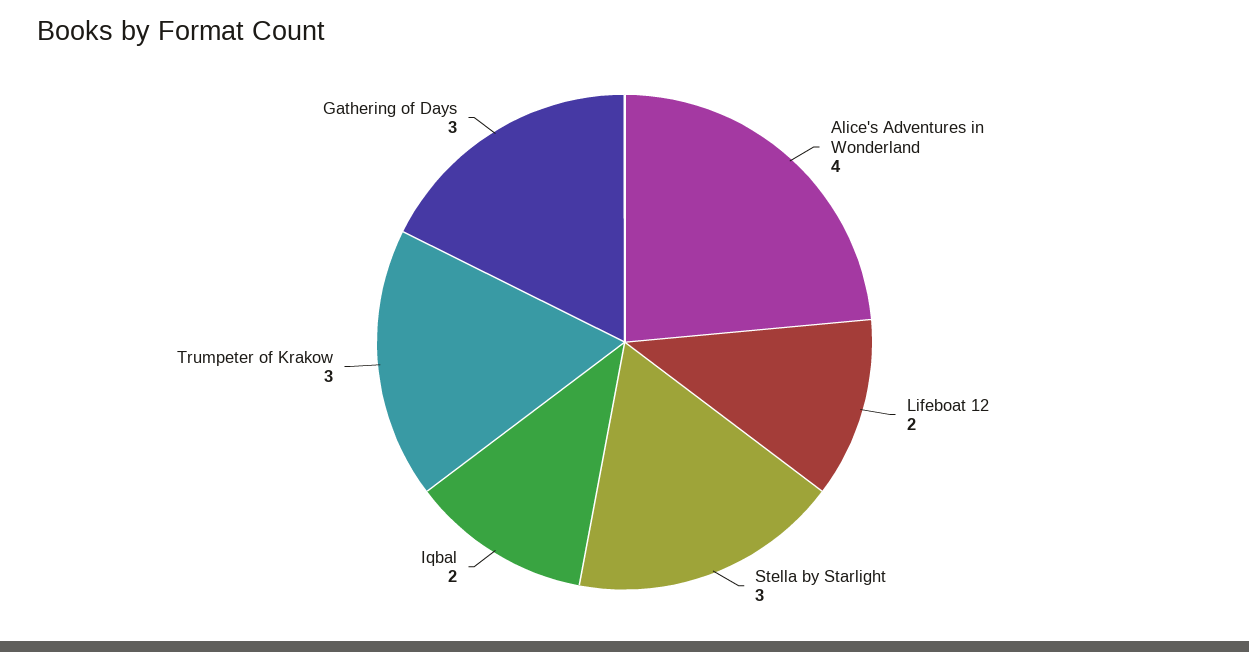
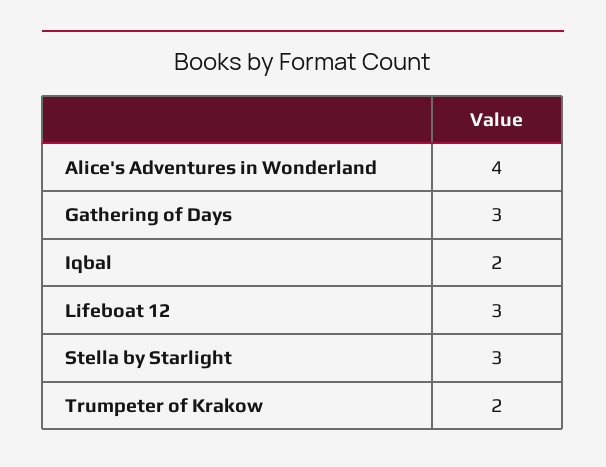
Lifeboat 12: 2 -> 3
Trumpeter of Krakow: 3 -> 2

